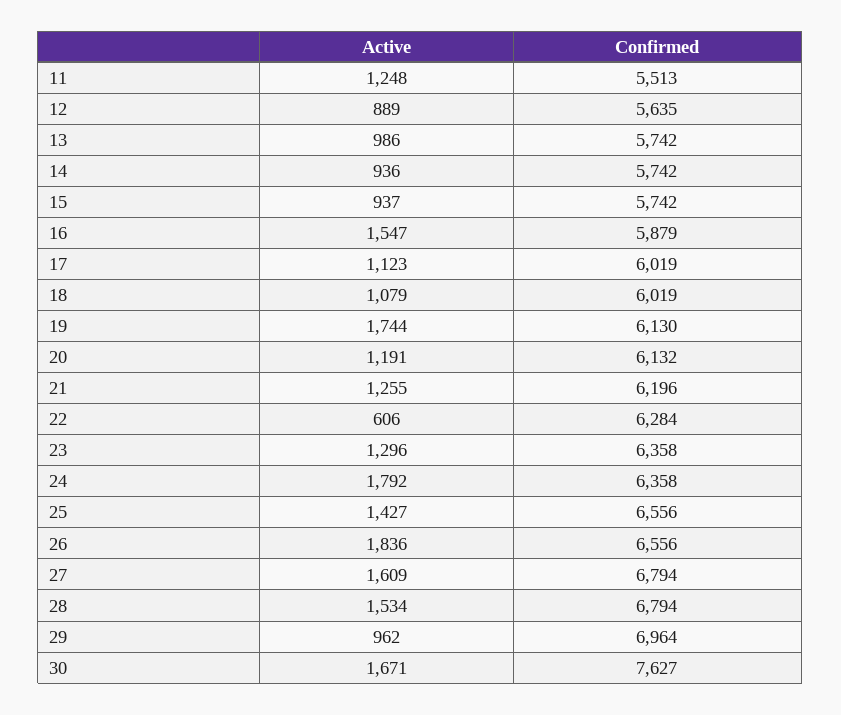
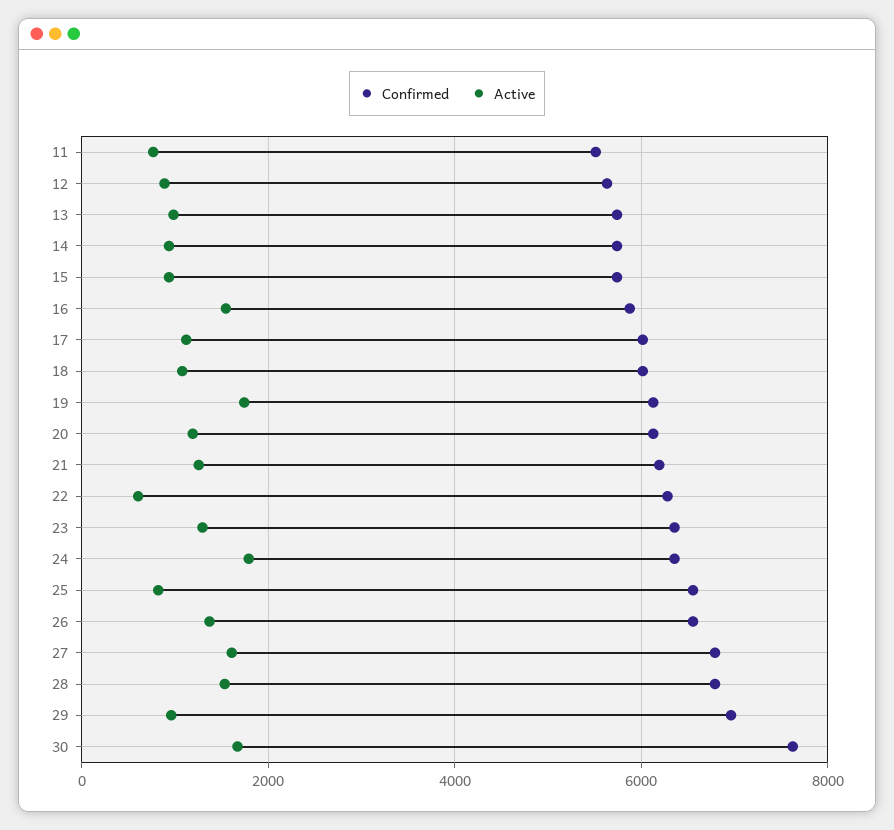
Active, 11: 1248 -> 800
Active, 25: 1427 -> 800
Active, 26: 1836 -> 1400

